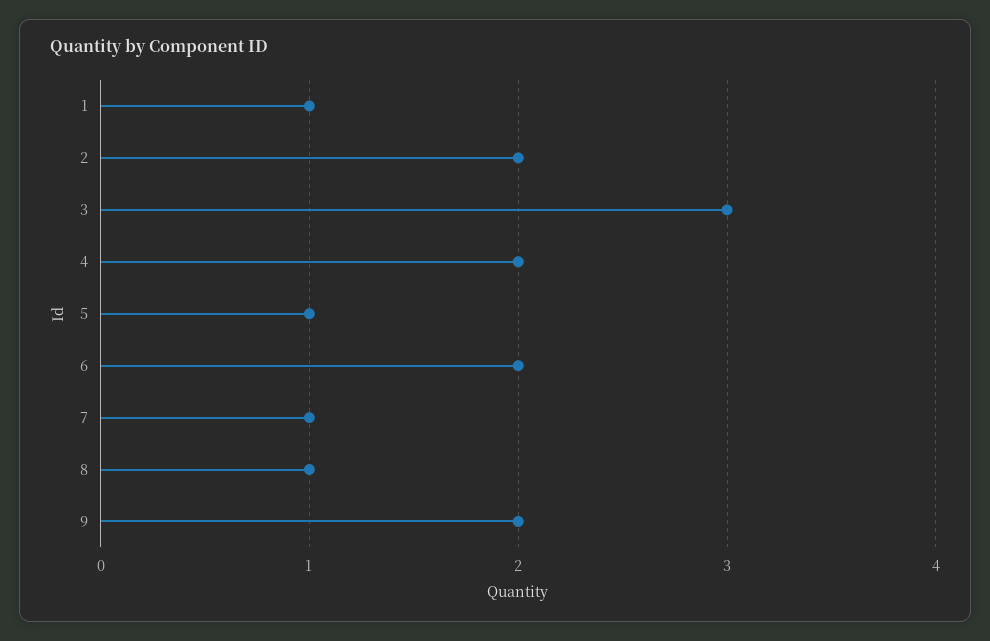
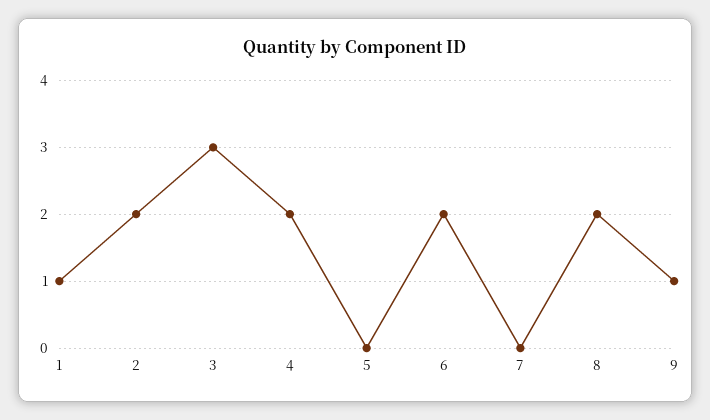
5: 1 -> 0
7: 1 -> 0
8: 1 -> 2
9: 2 -> 1

